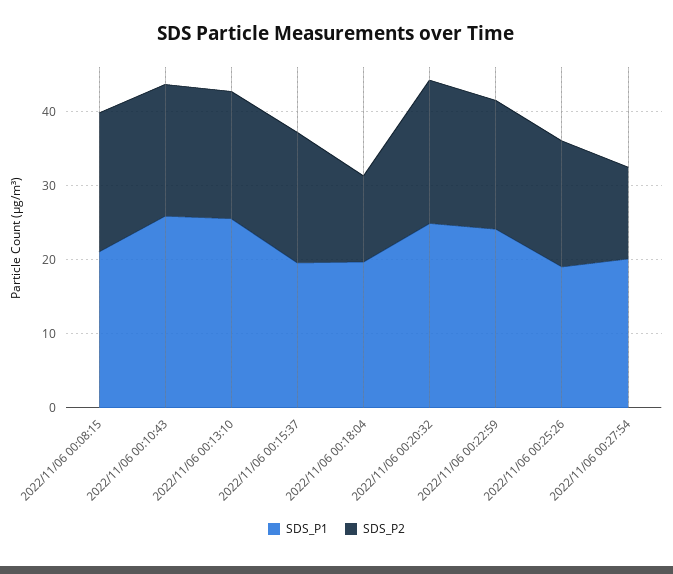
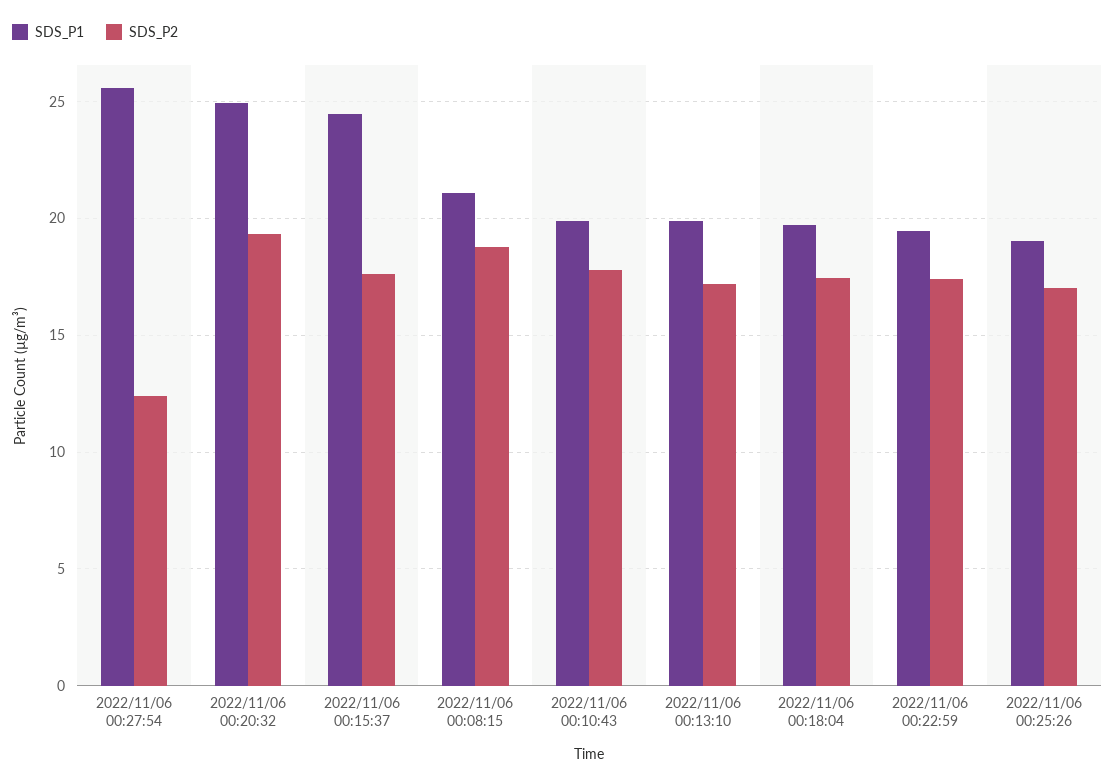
SDS_P1, 2022/11/06 00:10:43: 26 -> 20
SDS_P1, 2022/11/06 00:13:10: 26 -> 20
SDS_P1, 2022/11/06 00:15:37: 20 -> 24.5
SDS_P2, 2022/11/06 00:18:04: 12 -> 17.5
SDS_P1, 2022/11/06 00:22:59: 24 -> 19.5
SDS_P1, 2022/11/06 00:27:54: 20 -> 25.5

